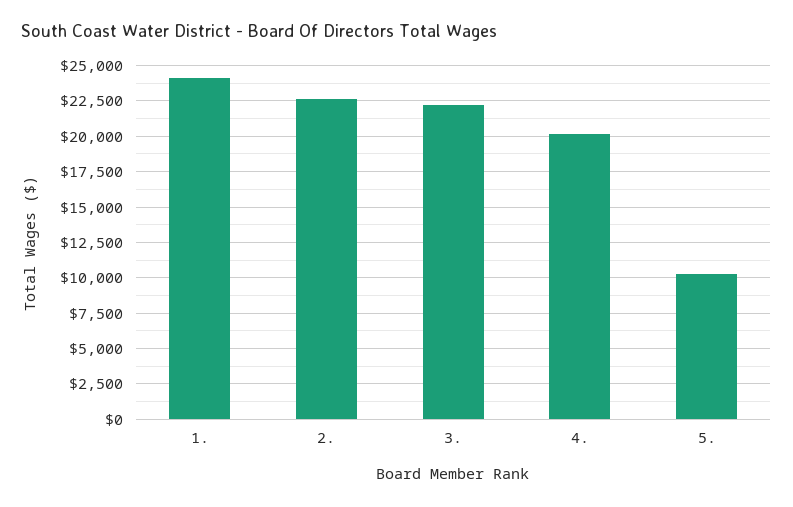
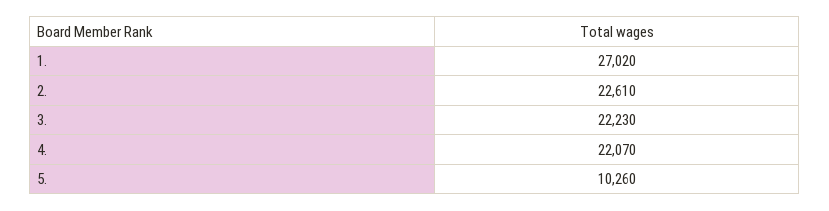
1.: 24000 -> 27020
4.: 20000 -> 22070

